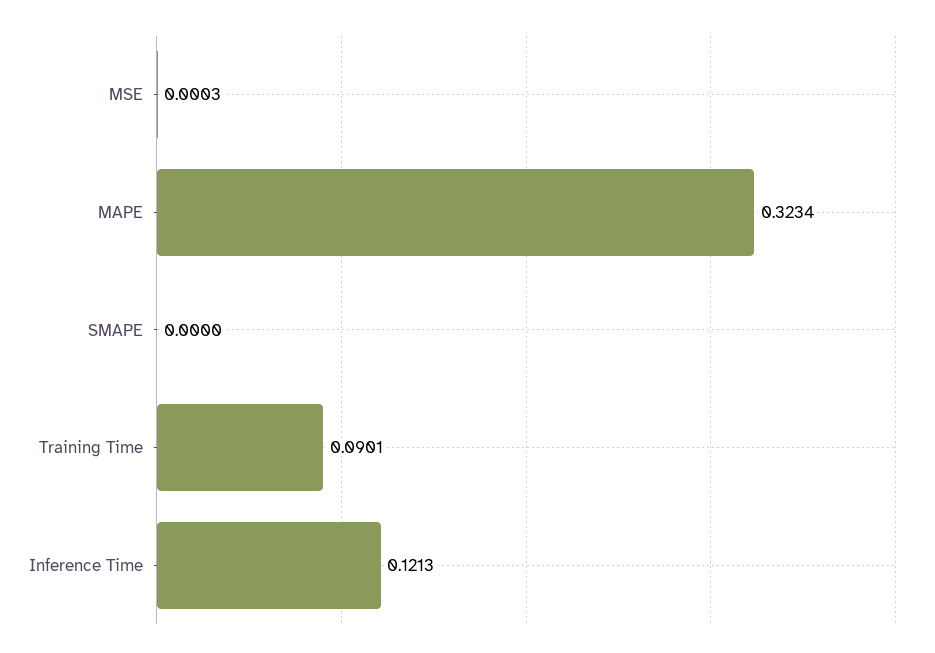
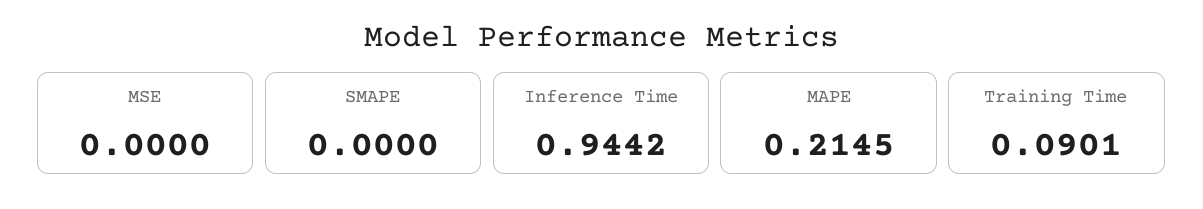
MSE: 0.0003 -> 0
MAPE: 0.3234 -> 0.2145
Inference Time: 0.1213 -> 0.9442

